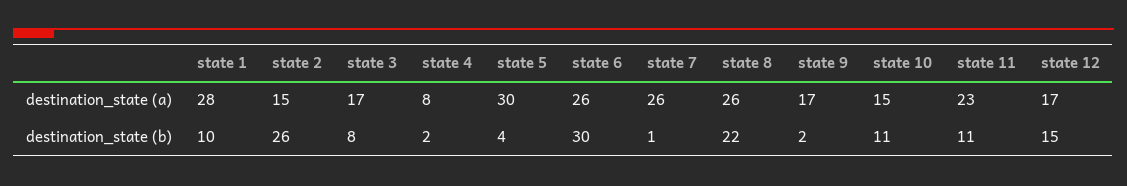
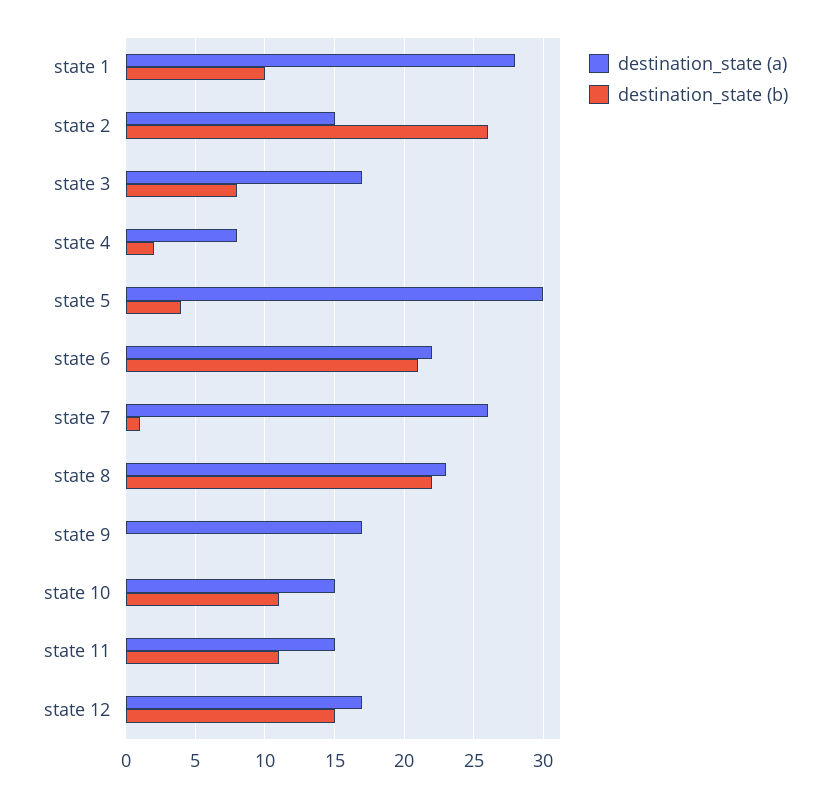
destination_state (a), state 6: 26 -> 22
destination_state (a), state 8: 26 -> 23
destination_state (a), state 11: 23 -> 15
destination_state (b), state 6: 30 -> 21
destination_state (b), state 9: 2 -> 0

